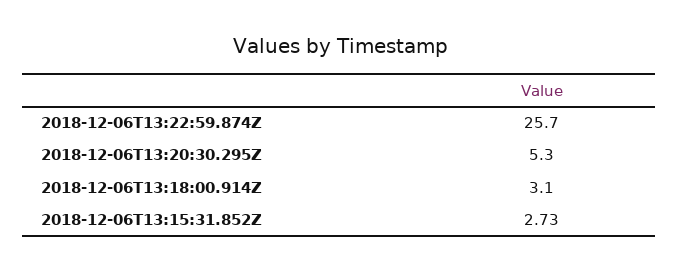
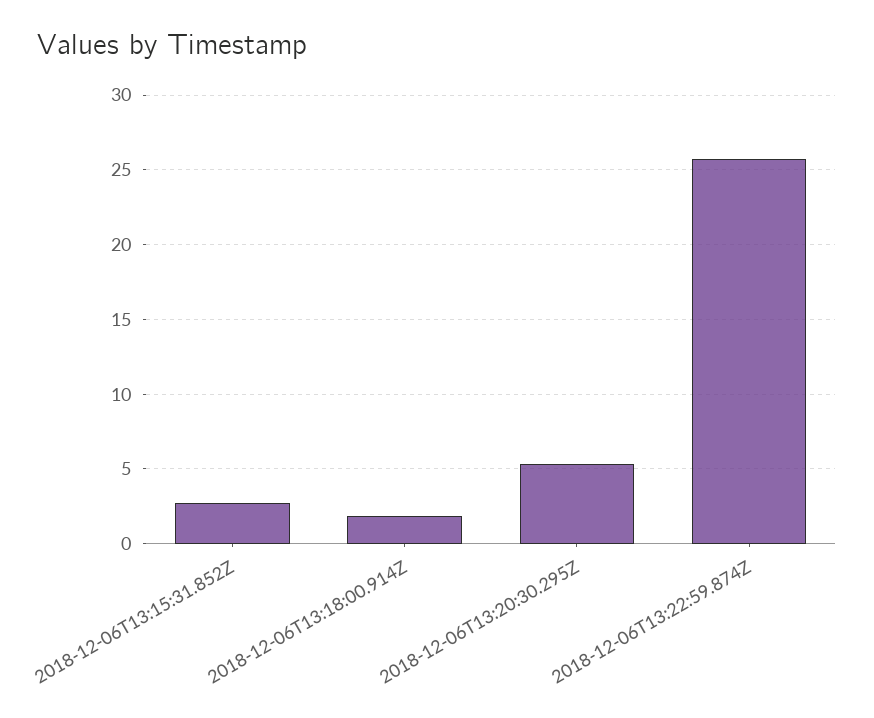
2018-12-06T13:18:00.914Z: 3.1 -> 2

